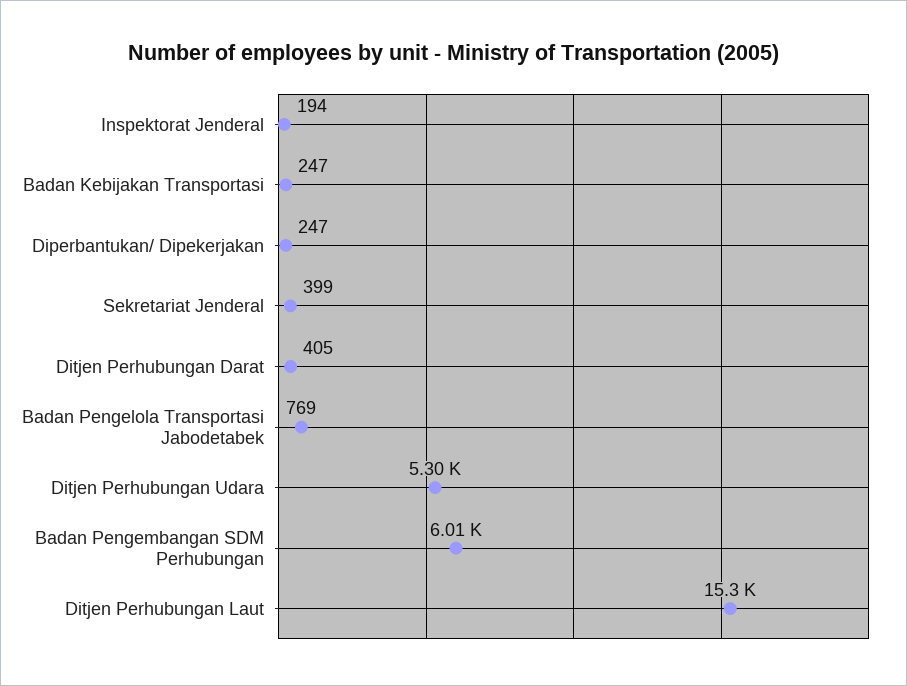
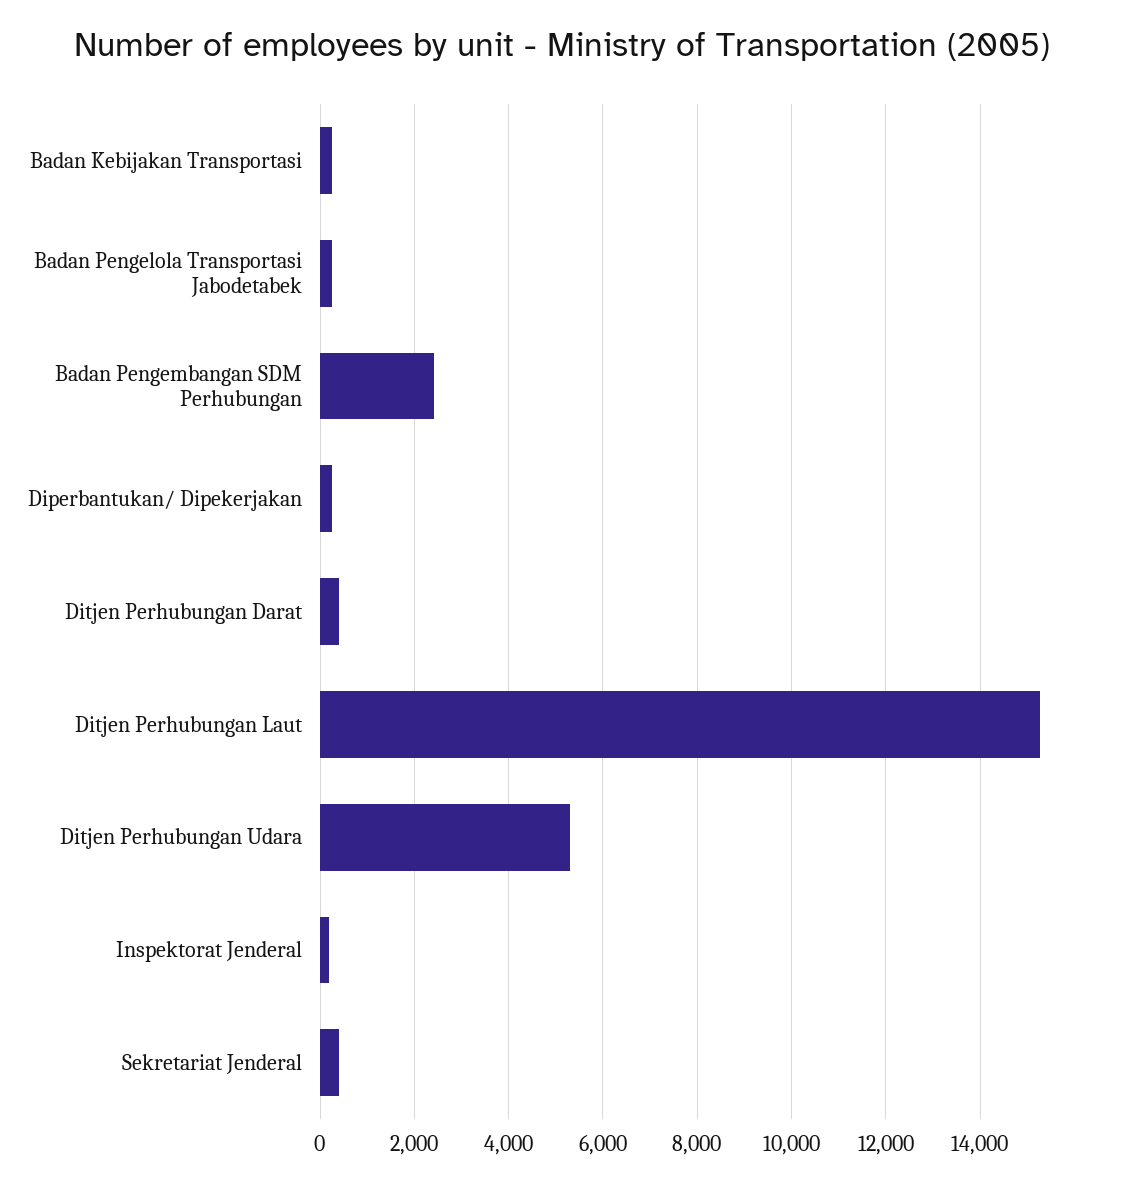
Badan Pengelola Transportasi Jabodetabek: 769 -> 200
Badan Pengembangan SDM Perhubungan: 6010 -> 2400

